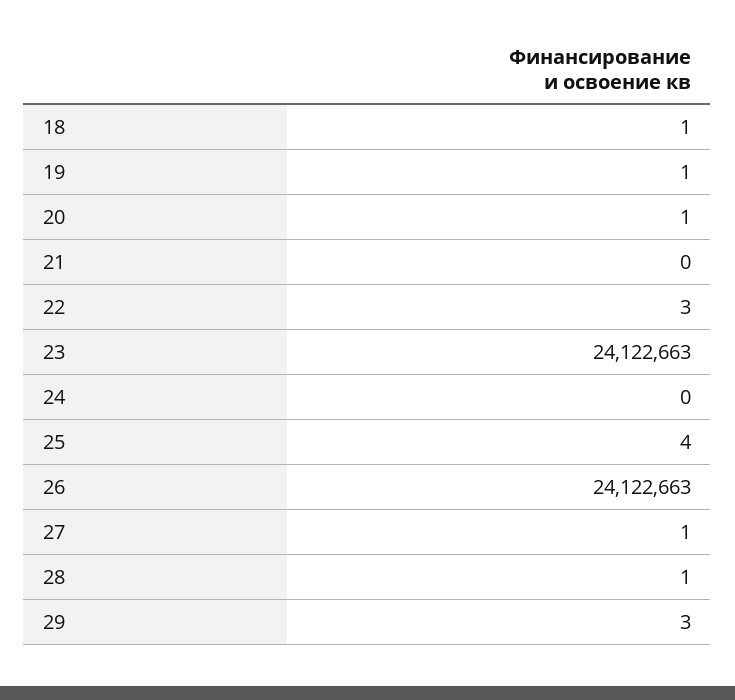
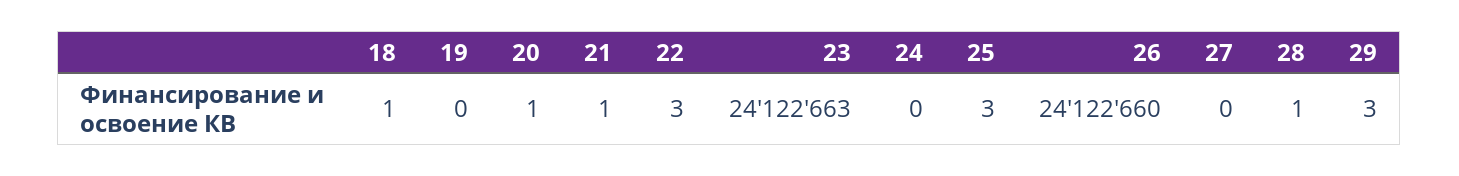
19: 1 -> 0
21: 0 -> 1
25: 4 -> 3
26: 24122663 -> 24122660
27: 1 -> 0

